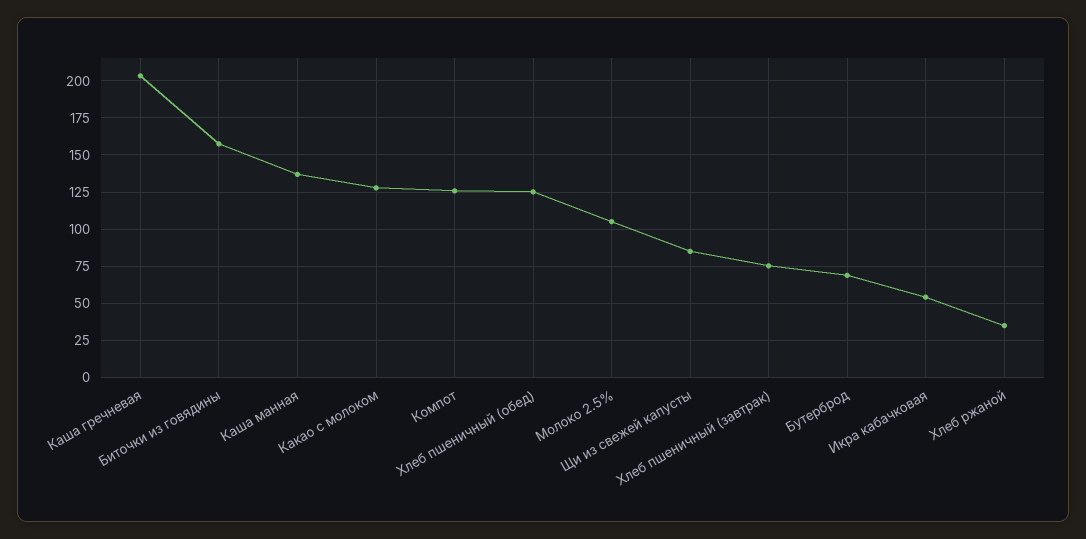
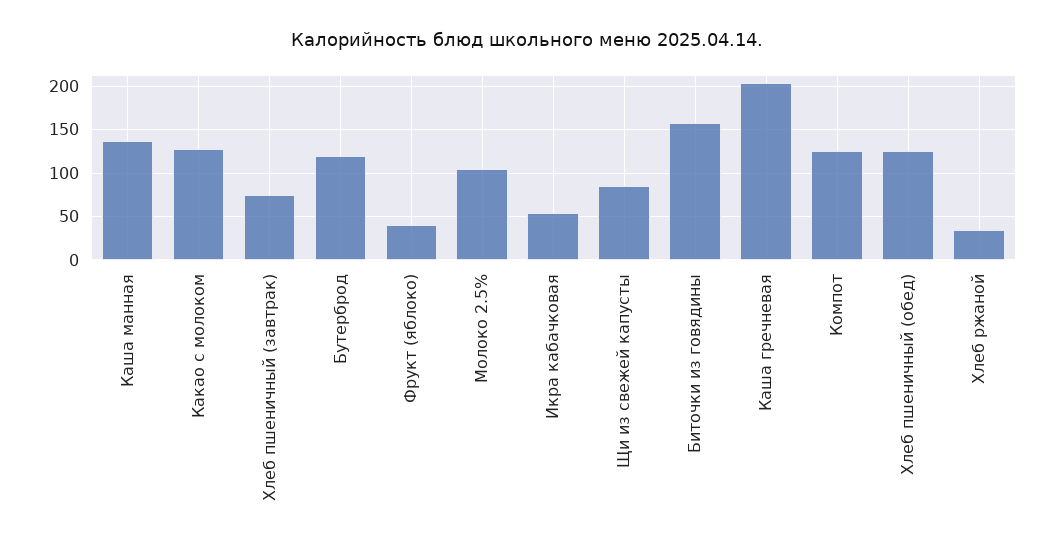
Бутерброд: 70 -> 120
Фрукт (яблоко): none -> 40

